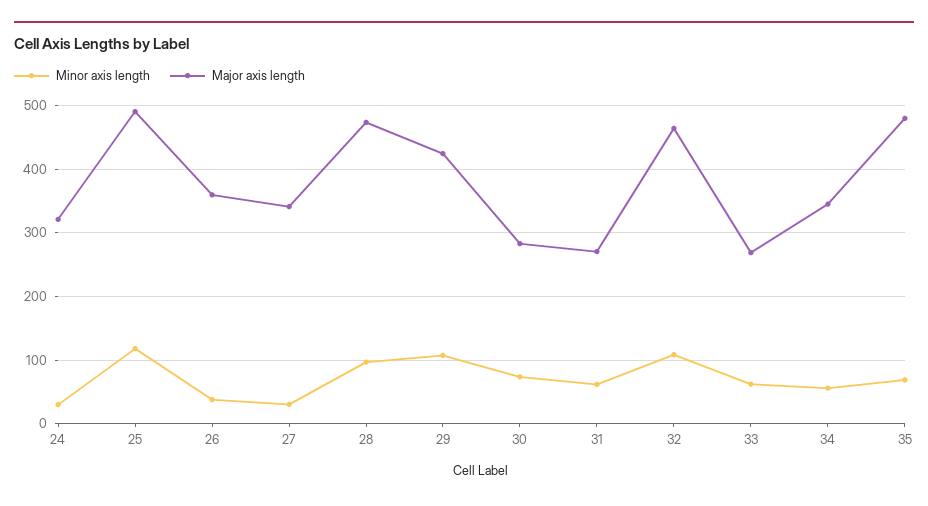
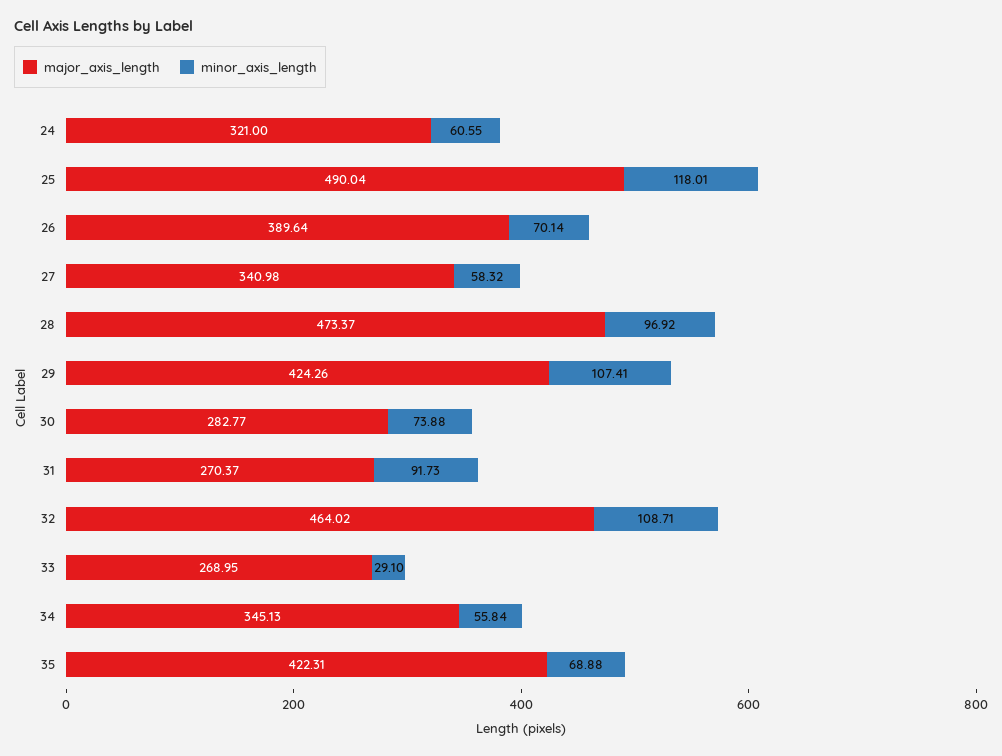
Minor axis length, 24: 30 -> 60.55
Minor axis length, 26: 40 -> 70.14
Major axis length, 26: 360 -> 389.64
Minor axis length, 27: 30 -> 58.32
Minor axis length, 31: 60 -> 91.73
Minor axis length, 33: 60 -> 29.1
Major axis length, 35: 480 -> 422.31

